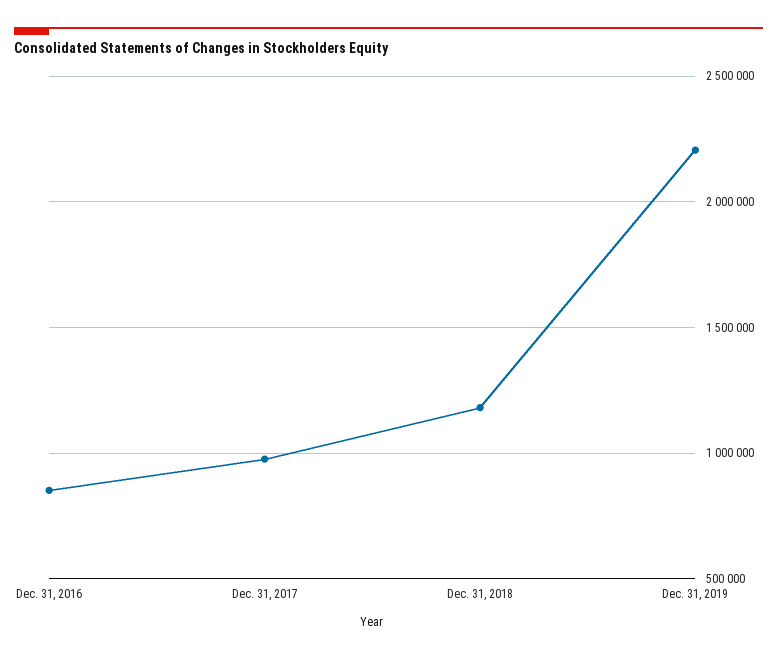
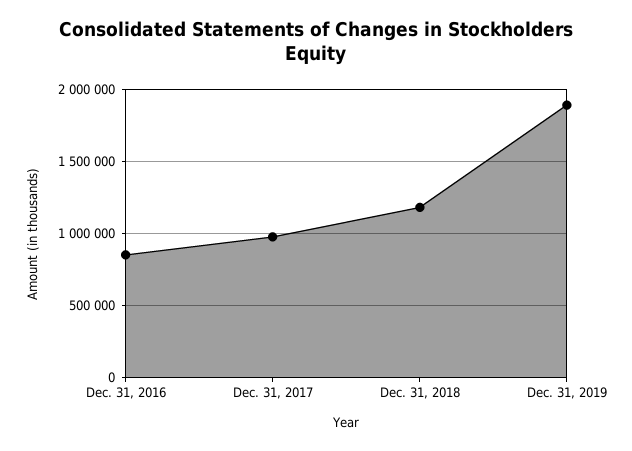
Dec. 31, 2019: 2200000 -> 1900000

